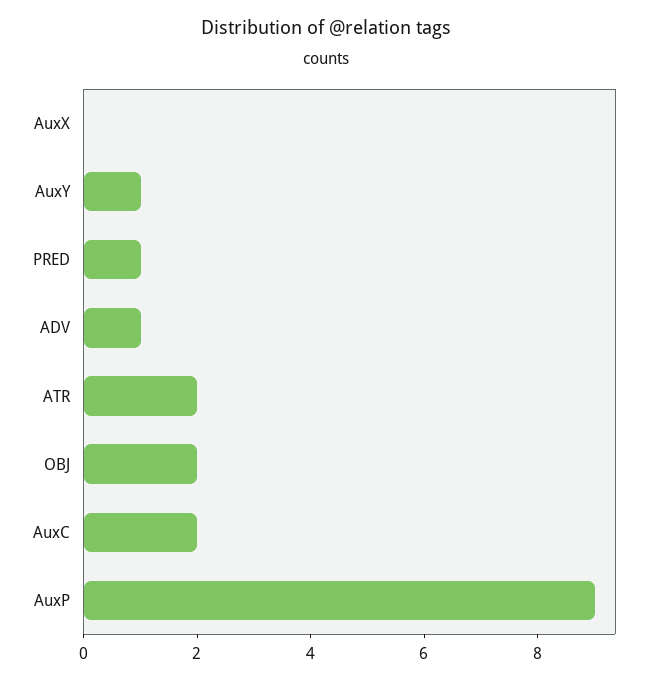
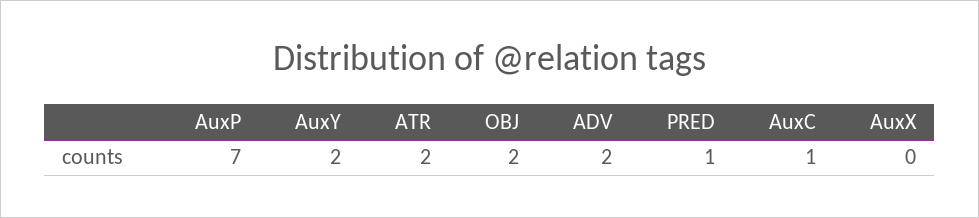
AuxY: 1 -> 2
ADV: 1 -> 2
AuxC: 2 -> 1
AuxP: 9 -> 7

